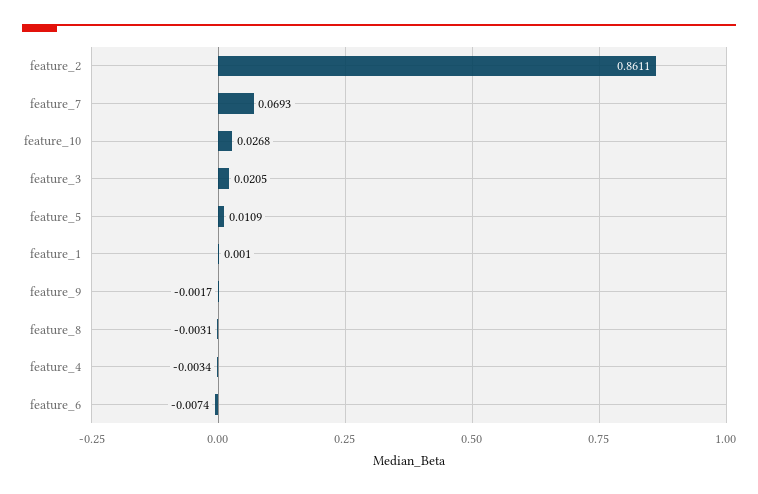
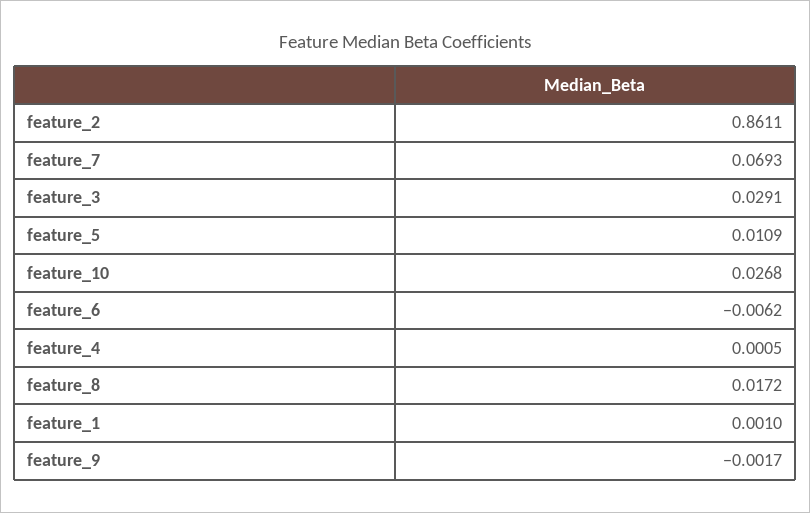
feature_3: 0.0205 -> 0.0291
feature_8: -0.0031 -> 0.0172
feature_4: -0.0034 -> 0.0005
feature_6: -0.0074 -> -0.0062

